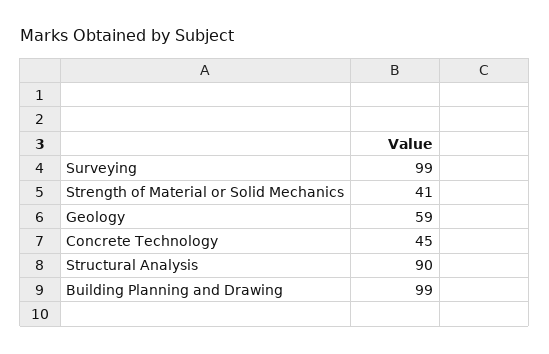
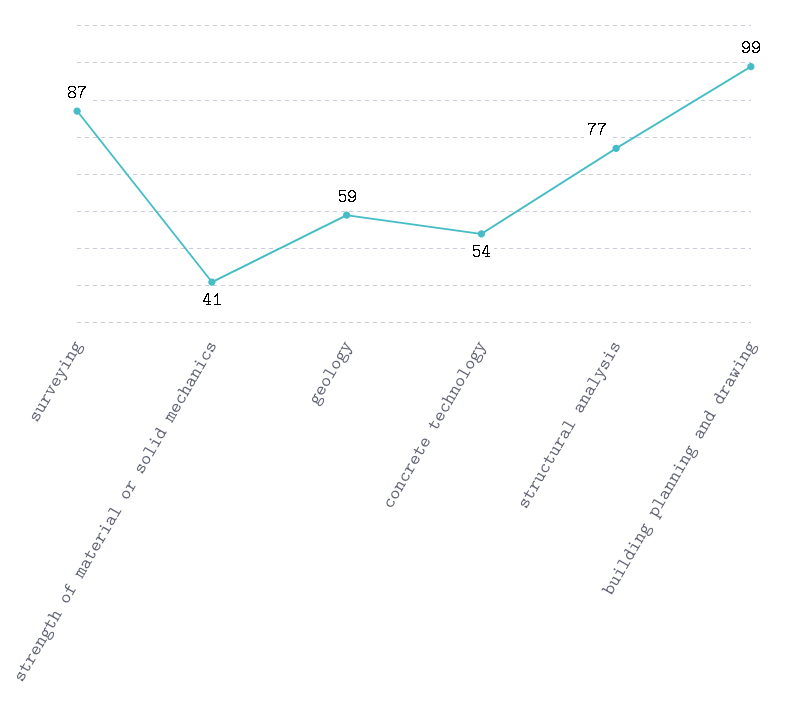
Surveying: 99 -> 87
Concrete Technology: 45 -> 54
Structural Analysis: 90 -> 77

